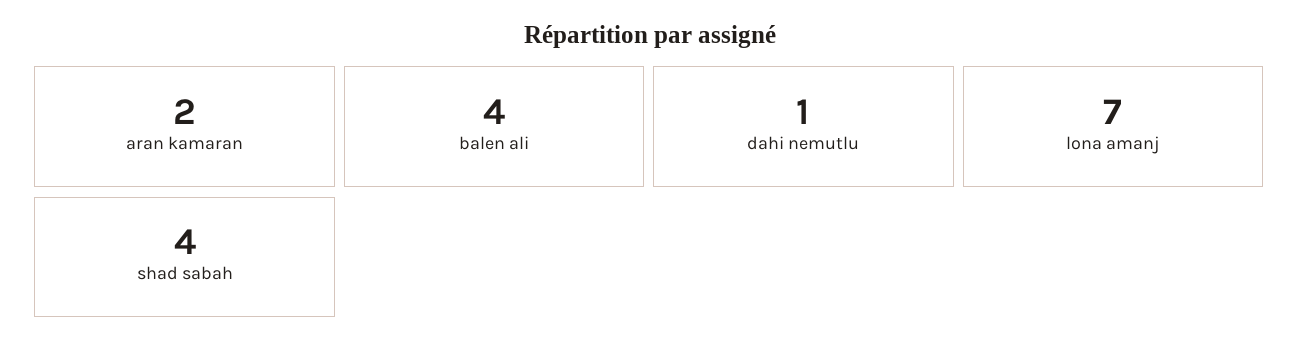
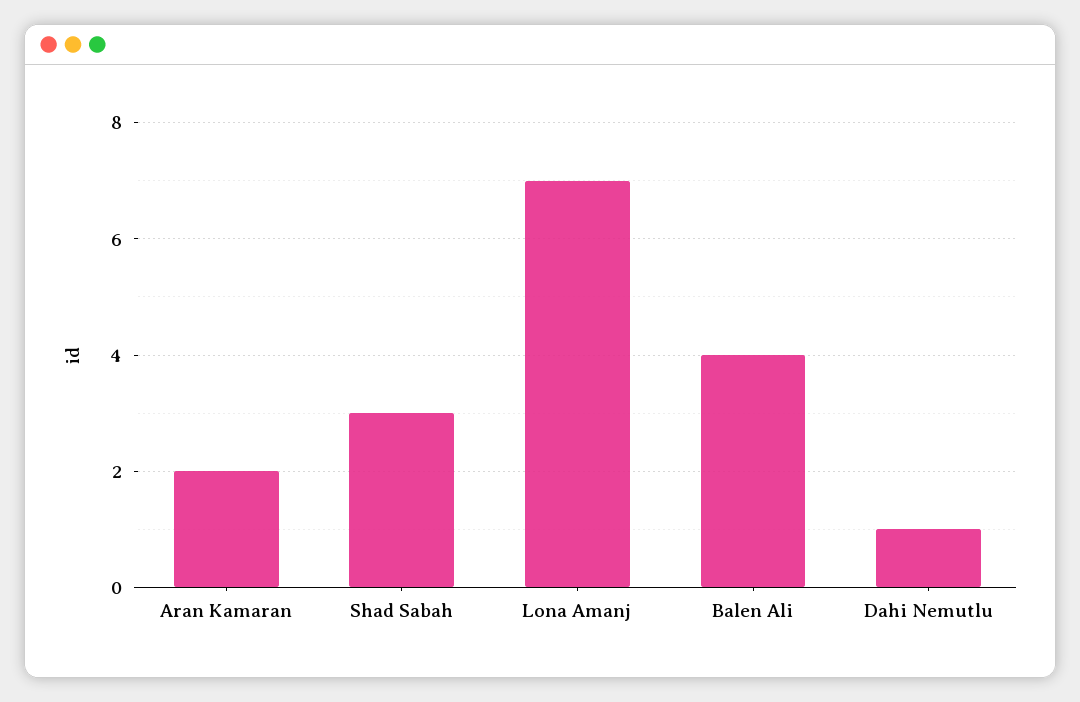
shad sabah: 4 -> 3

